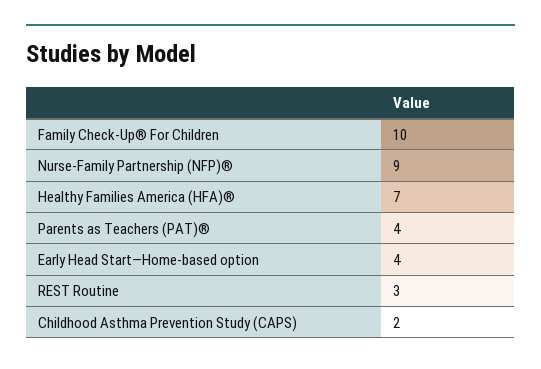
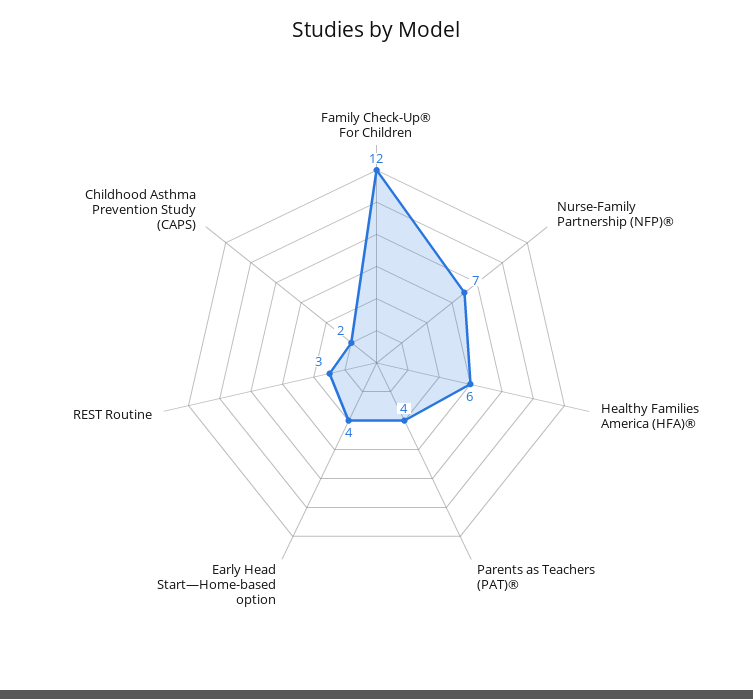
Family Check-Up® For Children: 10 -> 12
Nurse-Family Partnership (NFP)®: 9 -> 7
Healthy Families America (HFA)®: 7 -> 6

